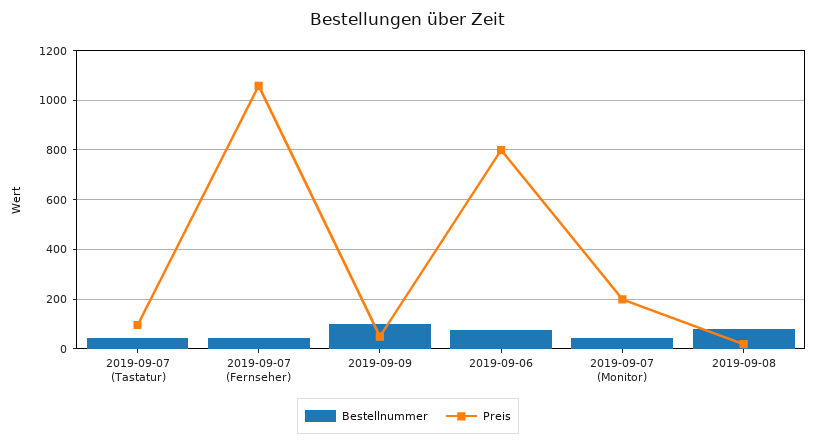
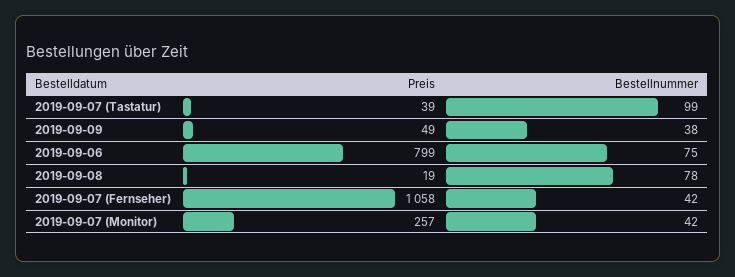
Bestellnummer, 2019-09-07 (Tastatur): 50 -> 99
Preis, 2019-09-07 (Tastatur): 100 -> 39
Bestellnummer, 2019-09-09: 100 -> 38
Preis, 2019-09-07 (Monitor): 200 -> 257

